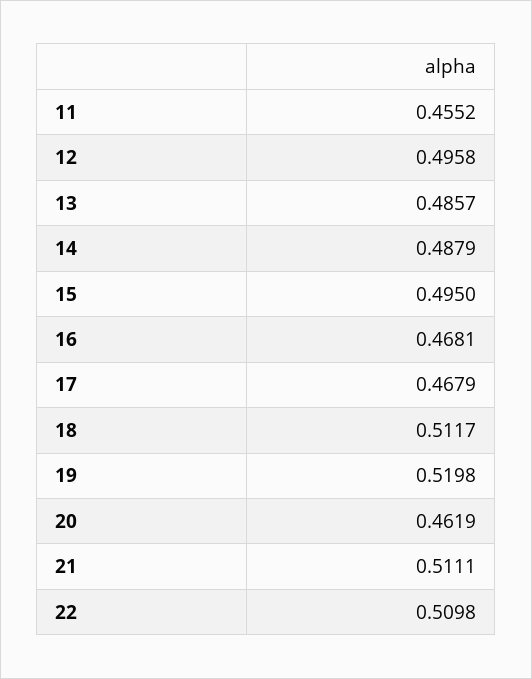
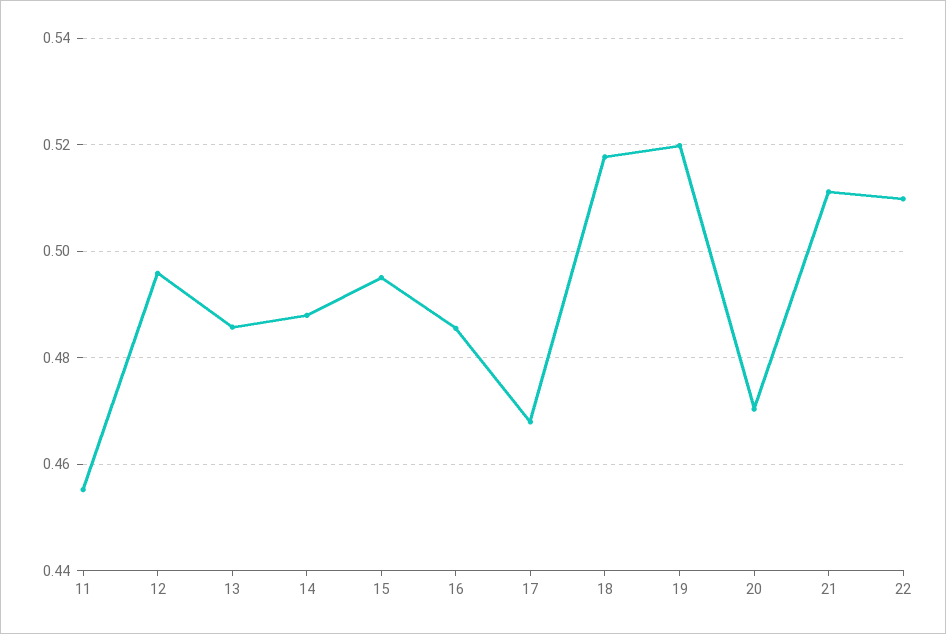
16: 0.4681 -> 0.486
18: 0.5117 -> 0.518
20: 0.4619 -> 0.47

